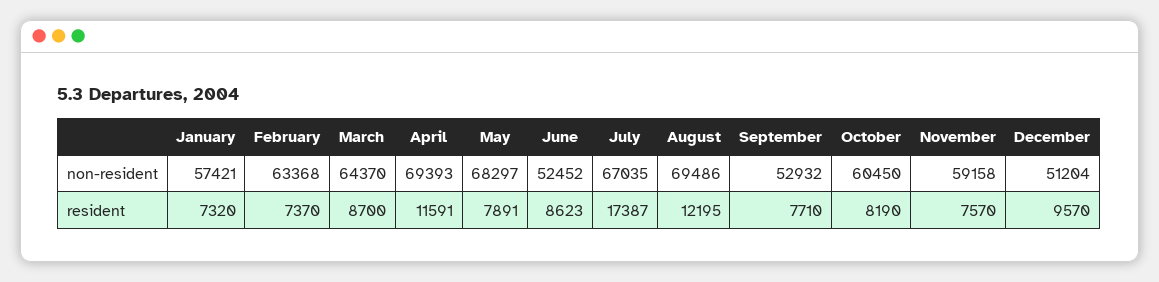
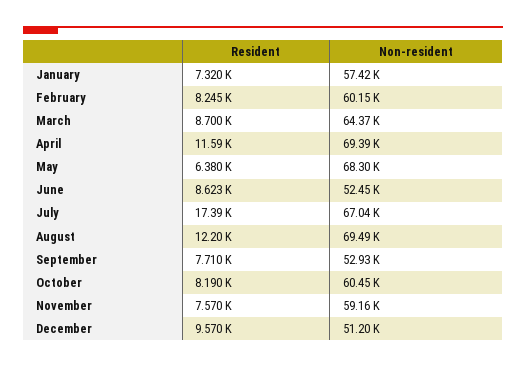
February, non-resident: 63368 -> 60150
February, resident: 7370 -> 8245
May, resident: 7891 -> 6380

